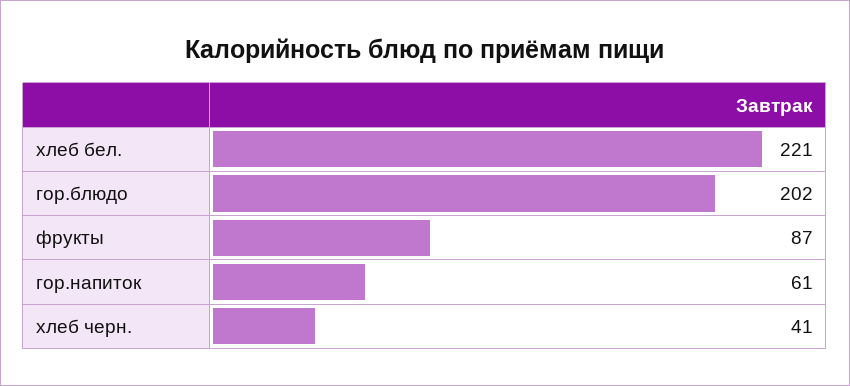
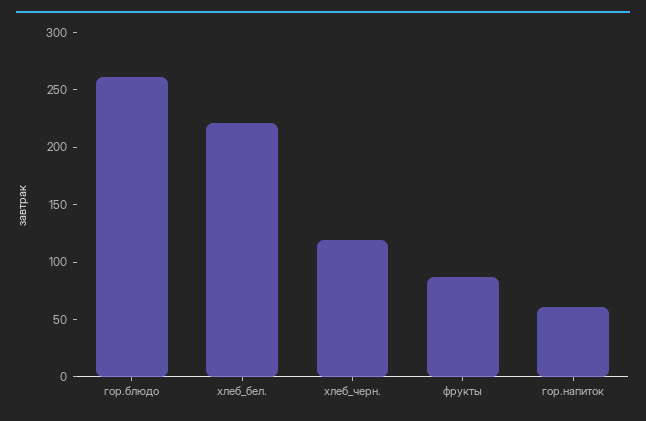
гор.блюдо: 202 -> 260
хлеб черн.: 41 -> 120

